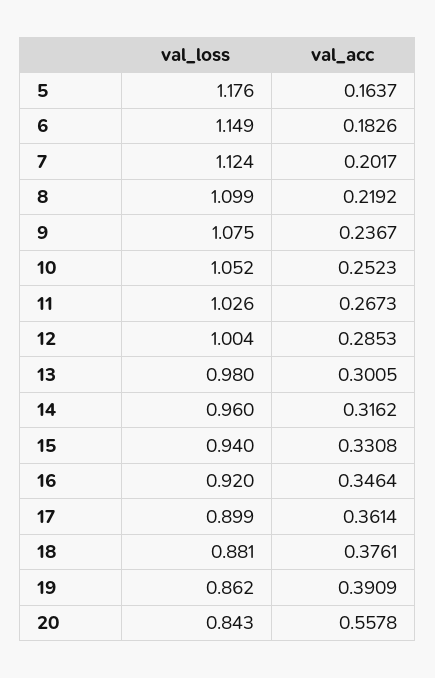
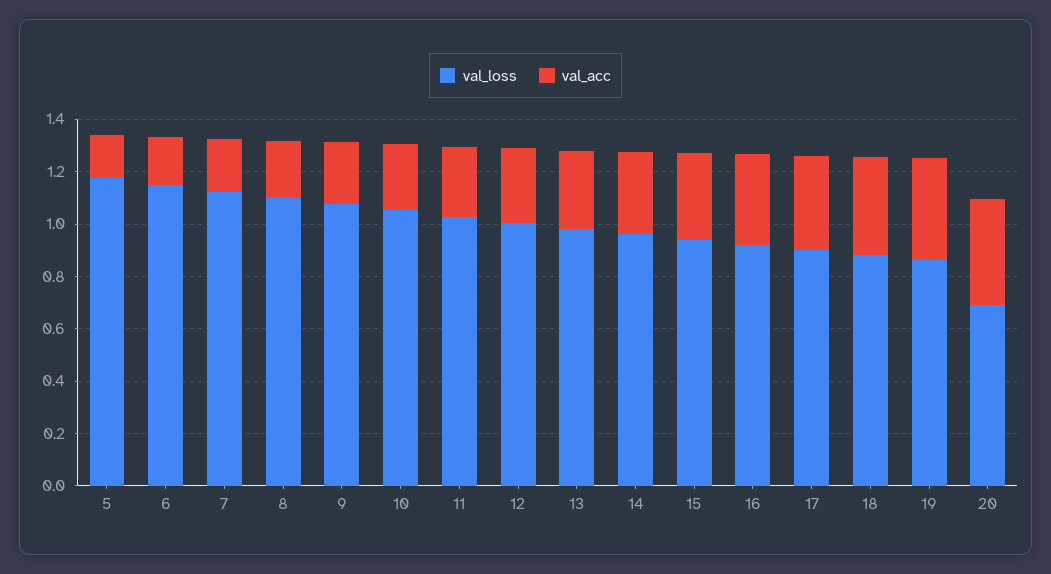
val_loss, 20: 0.843 -> 0.7
val_acc, 20: 0.5578 -> 0.4

